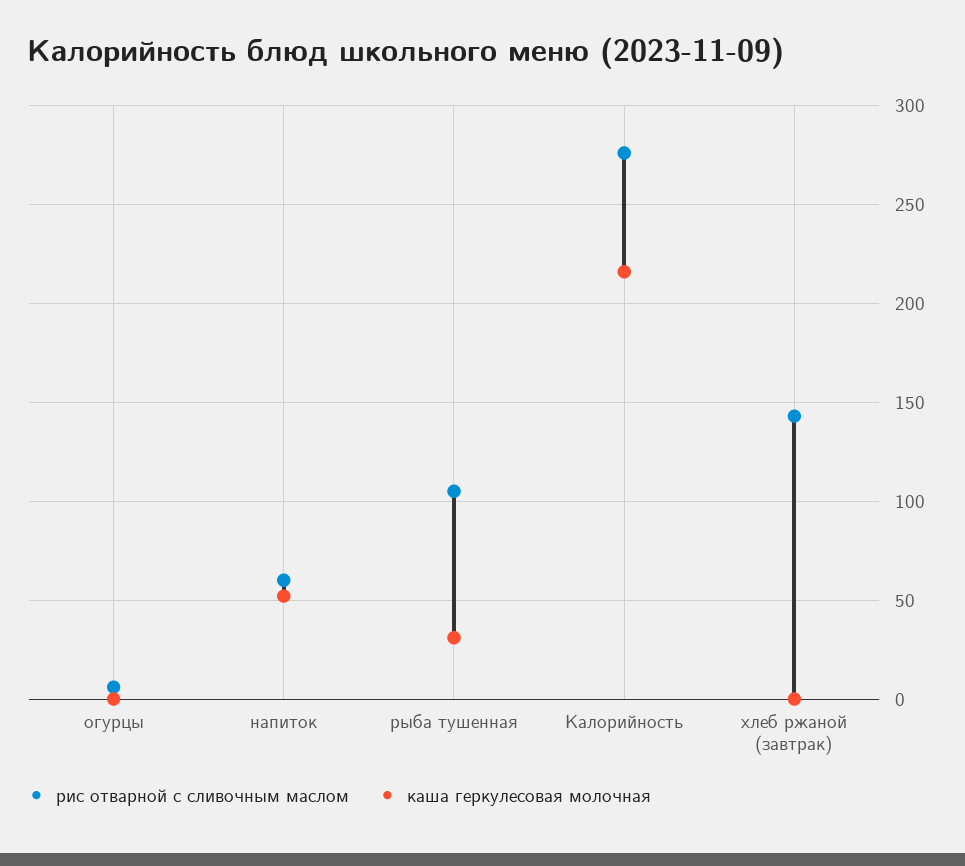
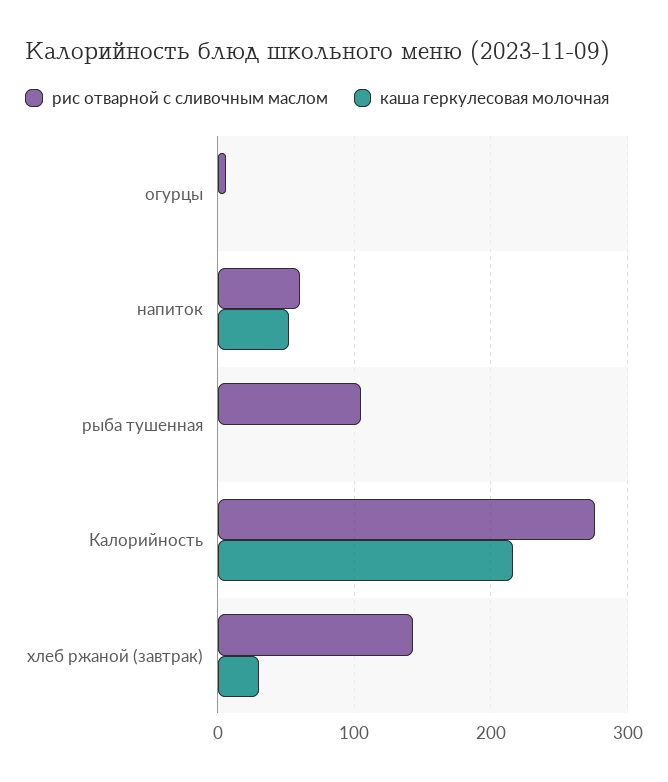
каша геркулесовая молочная, рыба тушенная: 30 -> 0
каша геркулесовая молочная, хлеб ржаной (завтрак): 0 -> 30

